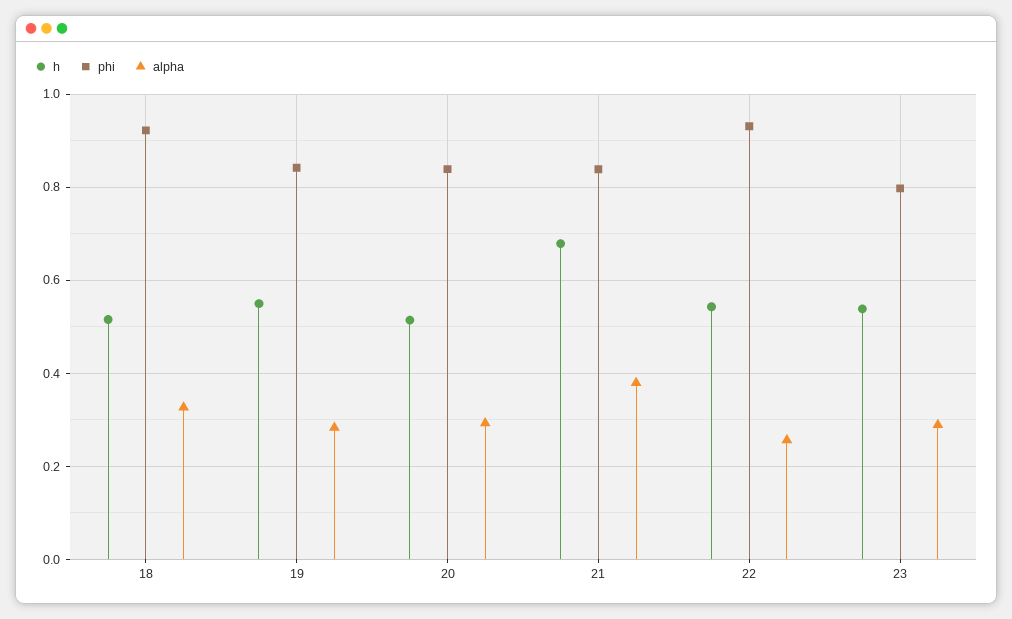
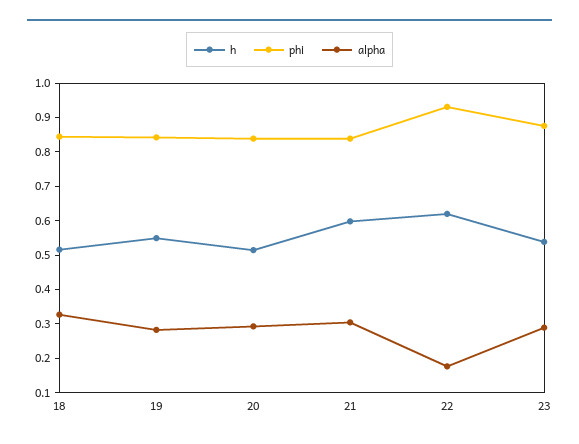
phi, 18: 0.92 -> 0.85
h, 21: 0.68 -> 0.6
alpha, 21: 0.38 -> 0.3
h, 22: 0.54 -> 0.625
alpha, 22: 0.26 -> 0.175
phi, 23: 0.8 -> 0.875

